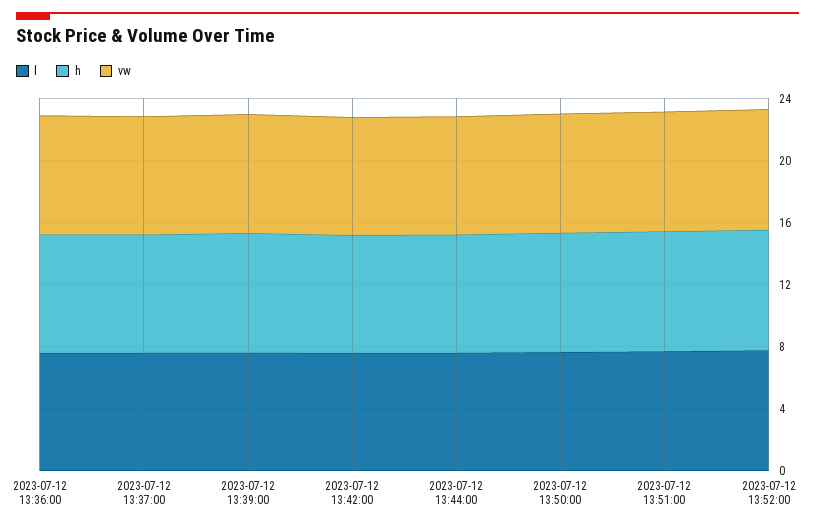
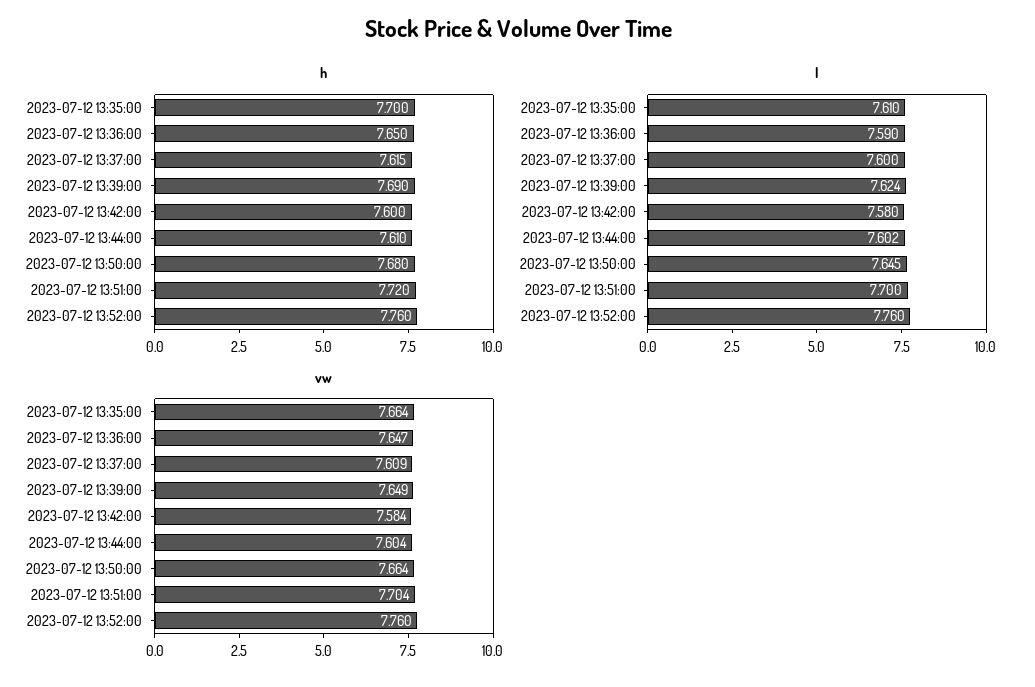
h, 2023-07-12 13:35:00: none -> 7.7
l, 2023-07-12 13:35:00: none -> 7.61
vw, 2023-07-12 13:35:00: none -> 7.664

